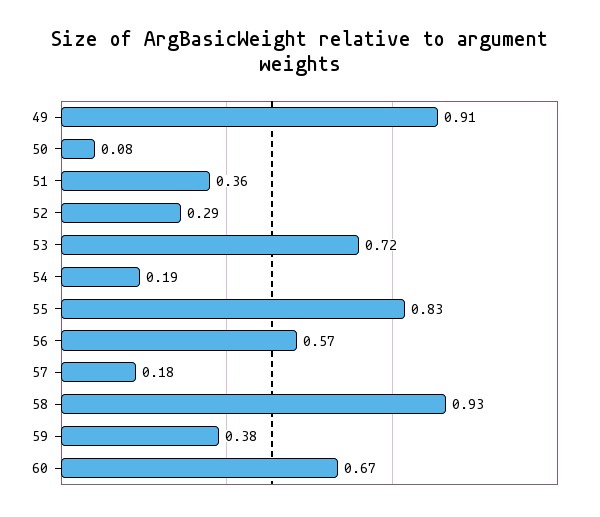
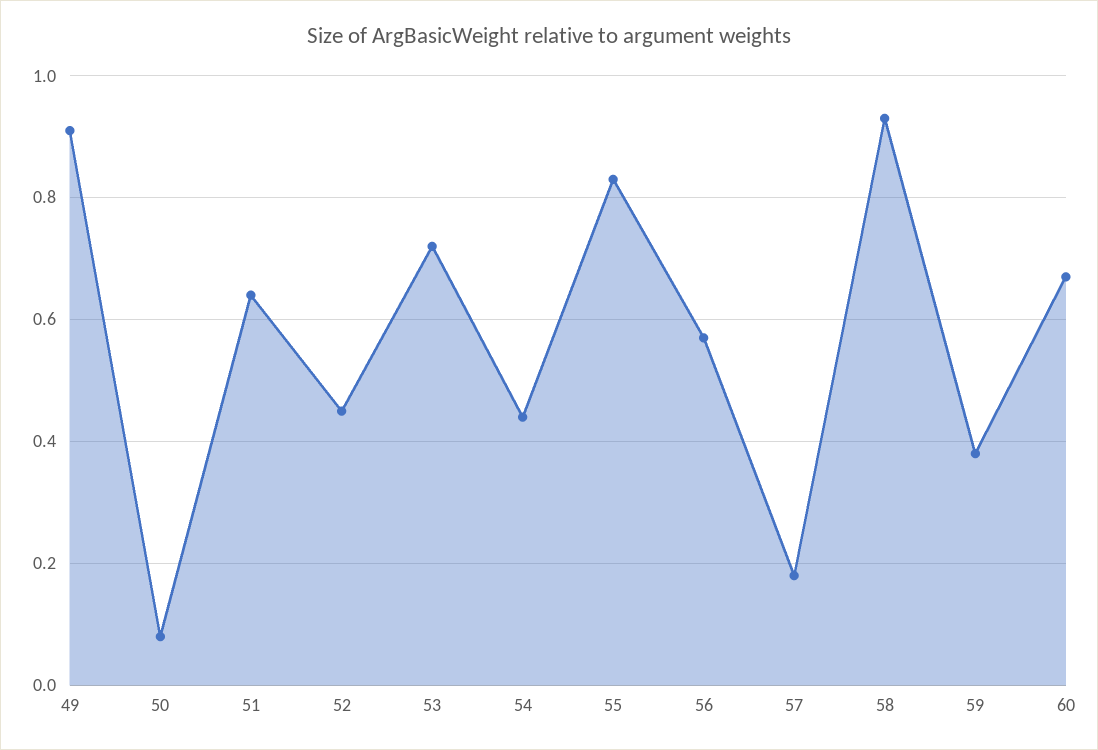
51: 0.36 -> 0.65
52: 0.29 -> 0.45
54: 0.19 -> 0.45

